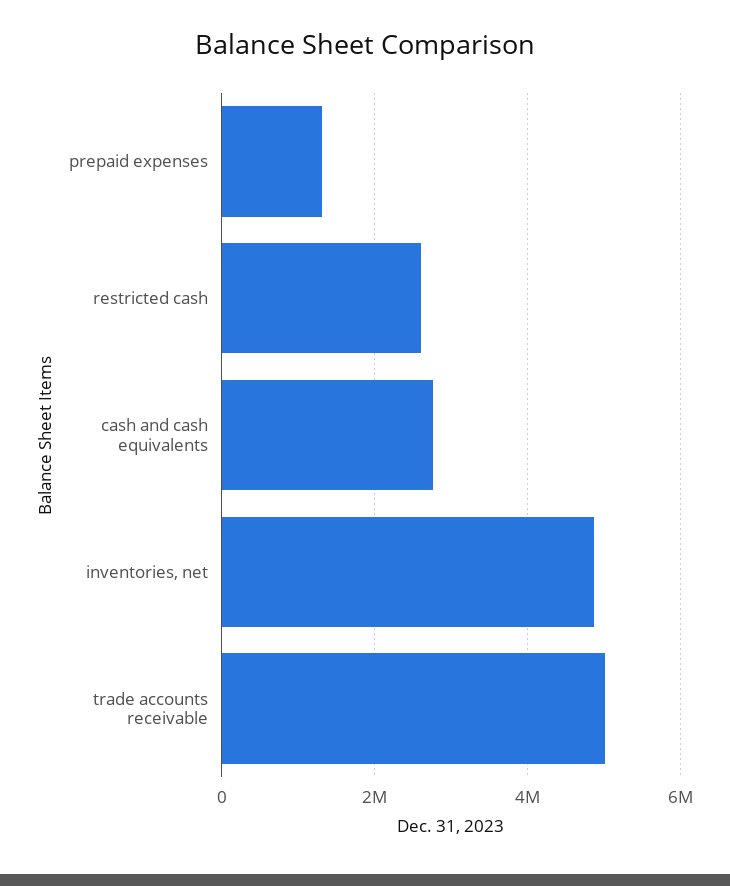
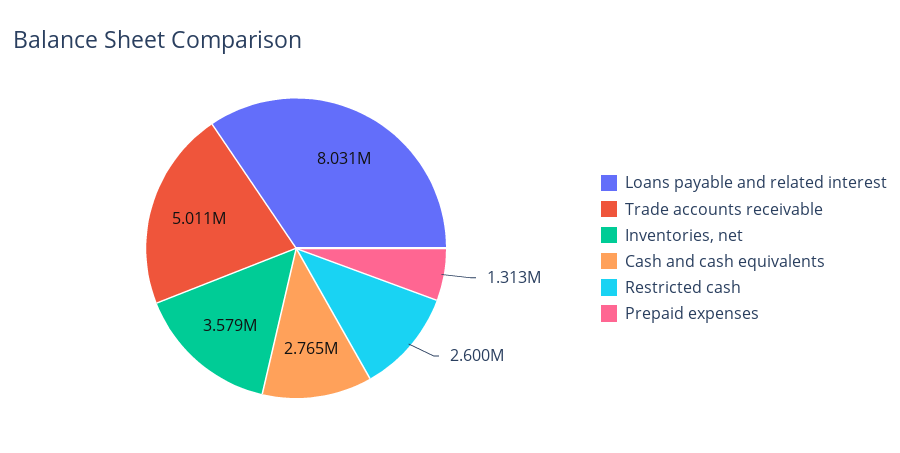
inventories, net: 4800000 -> 3579000
Loans payable and related interest: none -> 8031000

